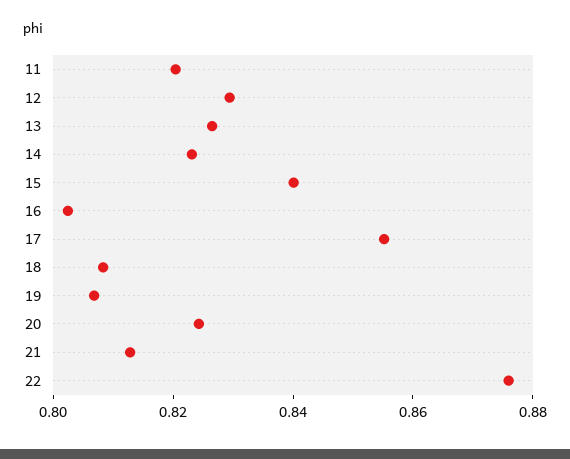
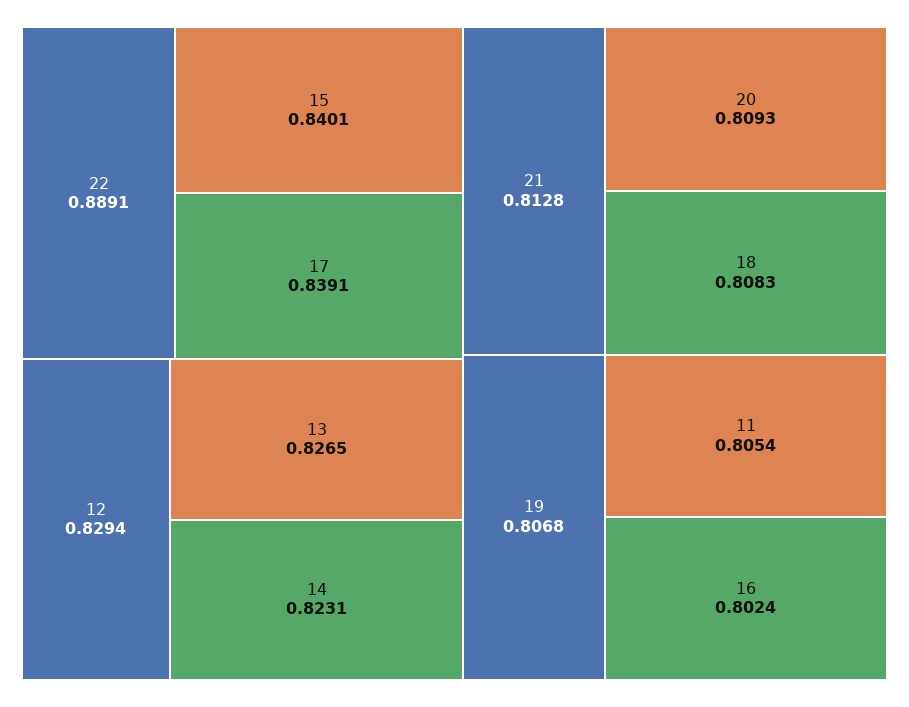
11: 0.82 -> 0.8054
17: 0.855 -> 0.8391
20: 0.825 -> 0.8093
22: 0.875 -> 0.8891

